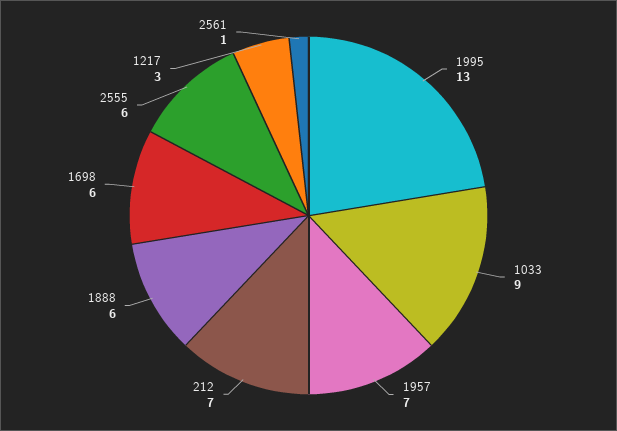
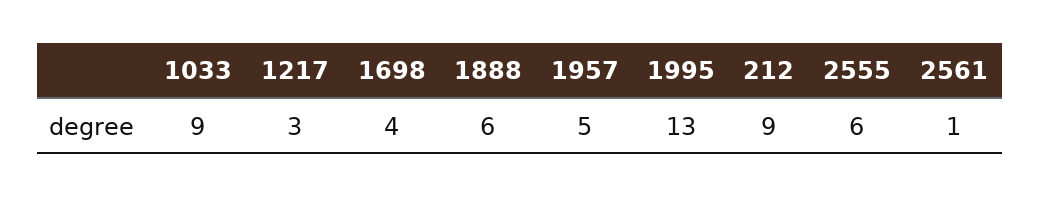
1957: 7 -> 5
212: 7 -> 9
1698: 6 -> 4

